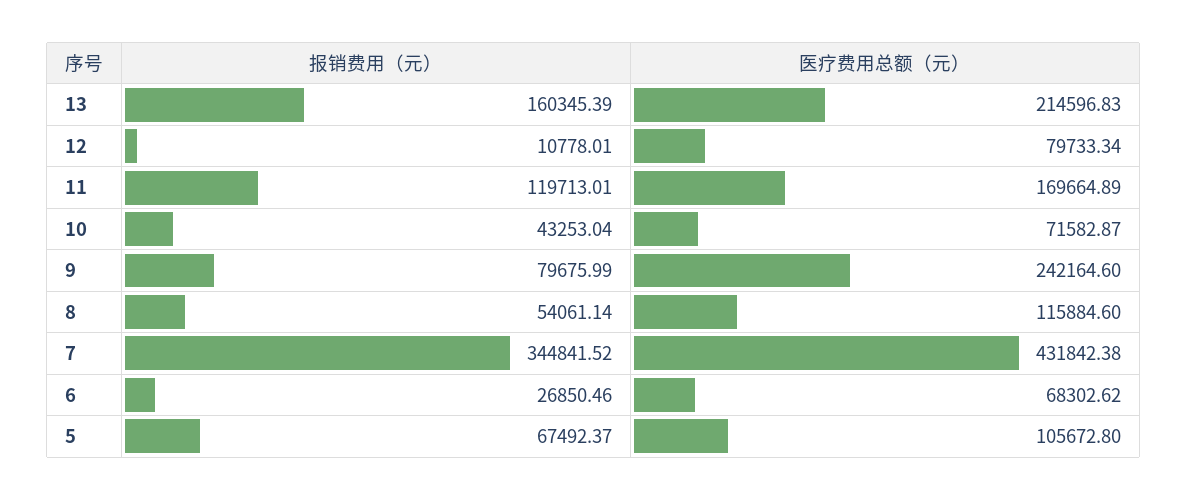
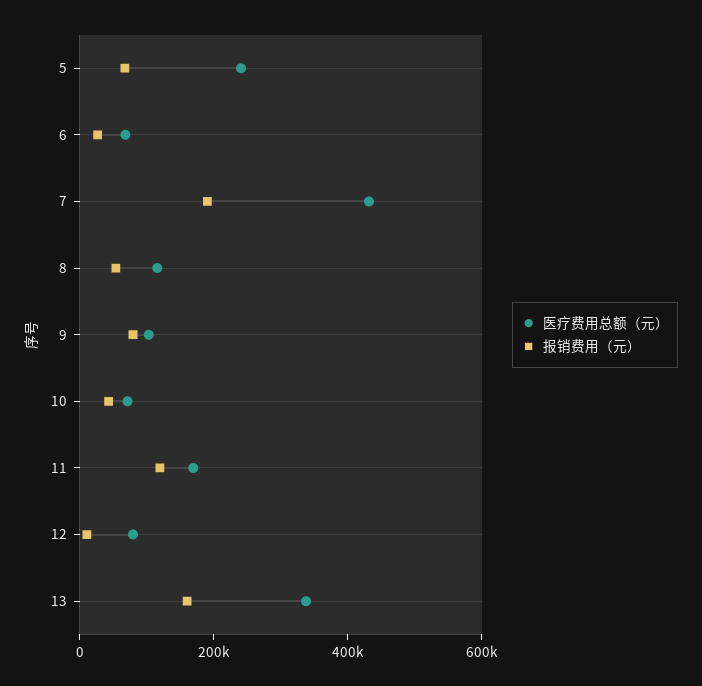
医疗费用总额（元）, 13: 214596.83 -> 350000
医疗费用总额（元）, 9: 242164.6 -> 100000
报销费用（元）, 7: 344841.52 -> 200000
医疗费用总额（元）, 5: 105672.8 -> 250000

